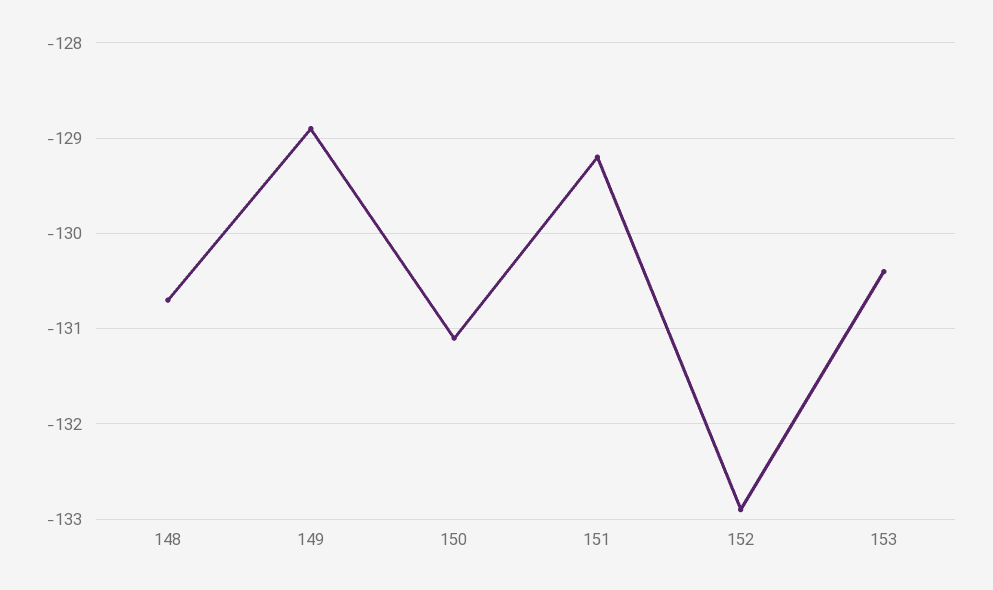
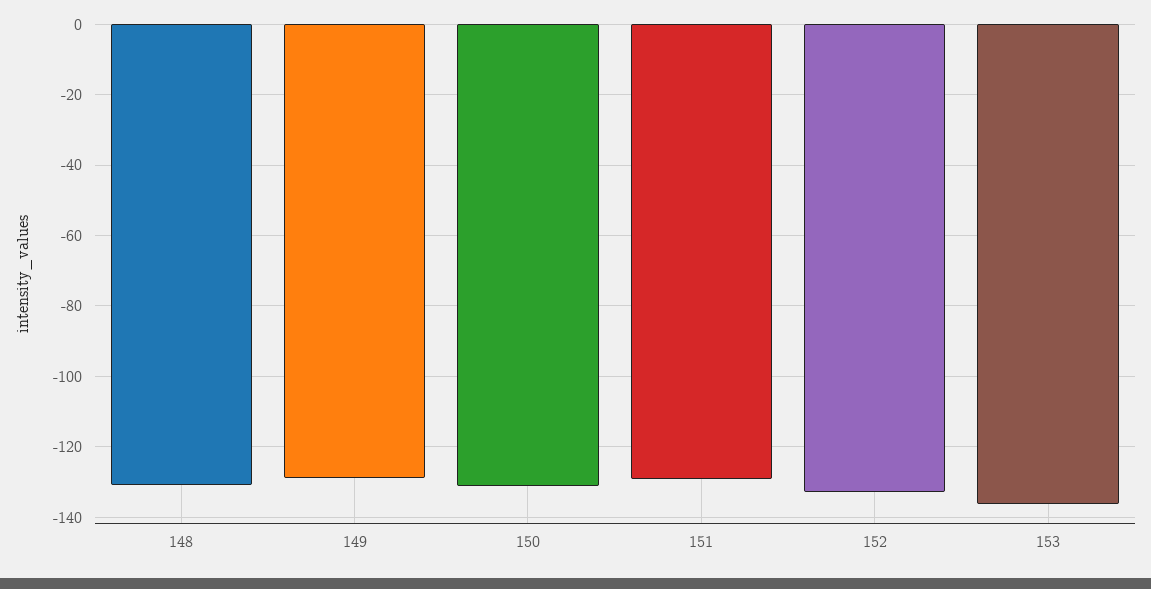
153: -130.4 -> -136

